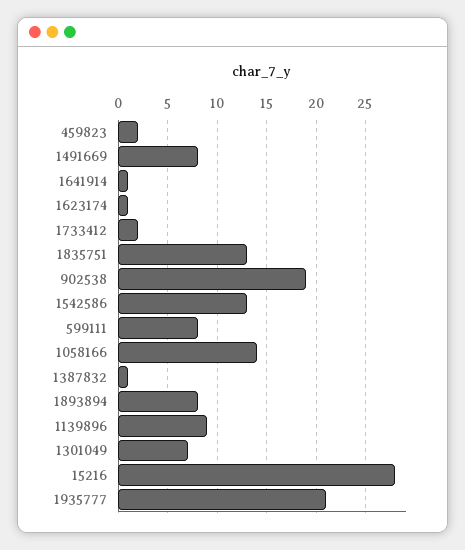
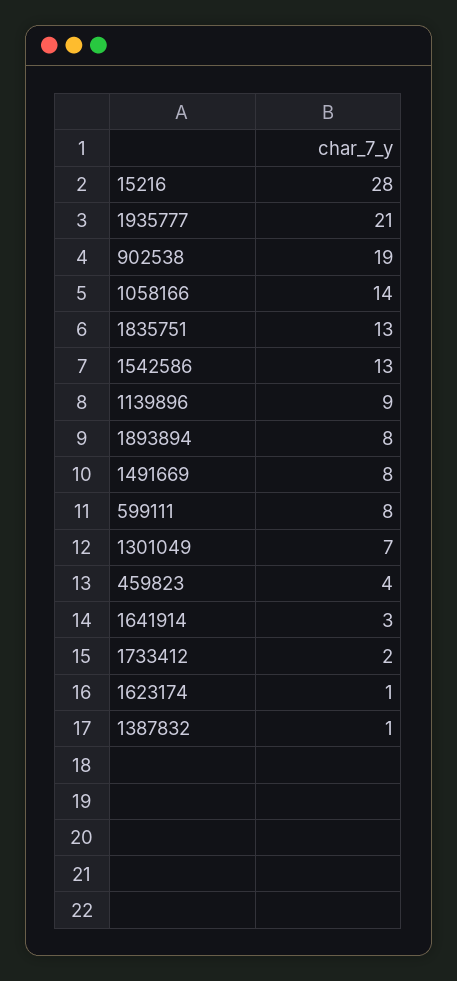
459823: 2 -> 4
1641914: 1 -> 3

